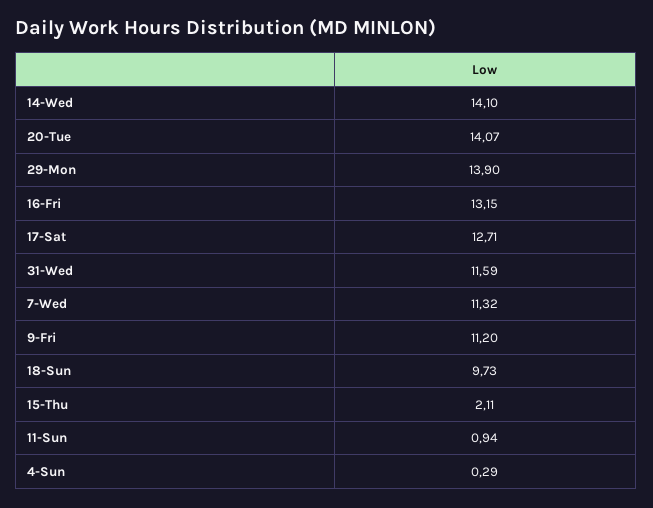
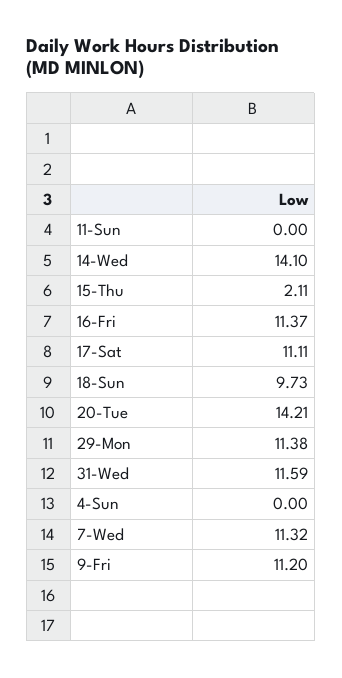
20-Tue: 14.07 -> 14.21
29-Mon: 13.9 -> 11.38
16-Fri: 13.15 -> 11.37
17-Sat: 12.71 -> 11.11
11-Sun: 0.94 -> 0
4-Sun: 0.29 -> 0

